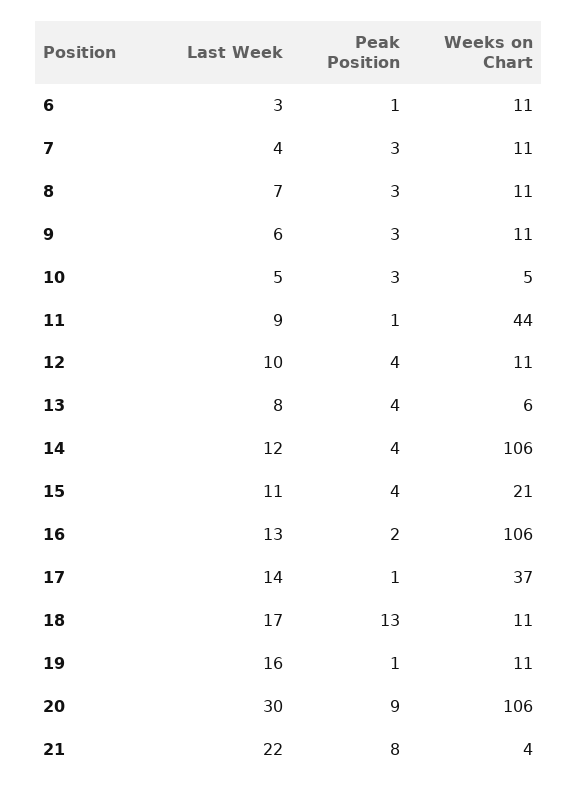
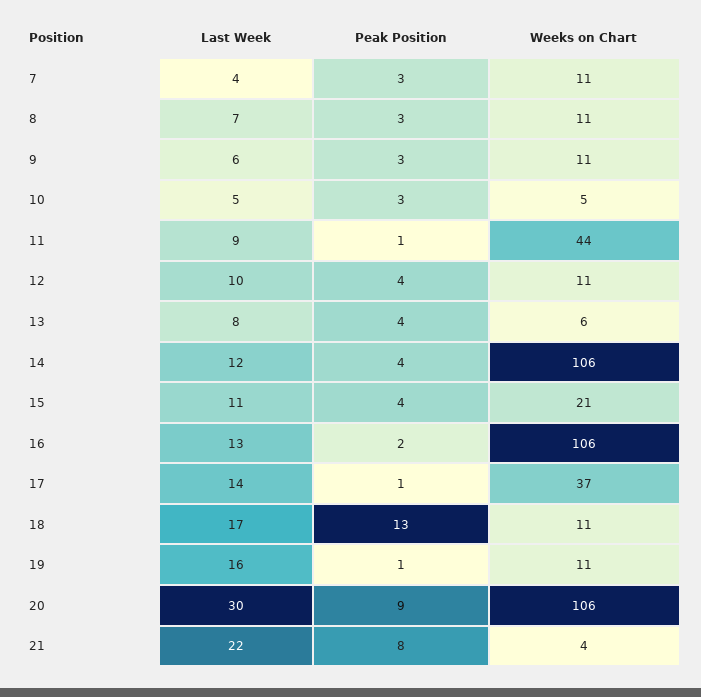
Last Week, 6: 3 -> none
Peak Position, 6: 1 -> none
Weeks on Chart, 6: 11 -> none

